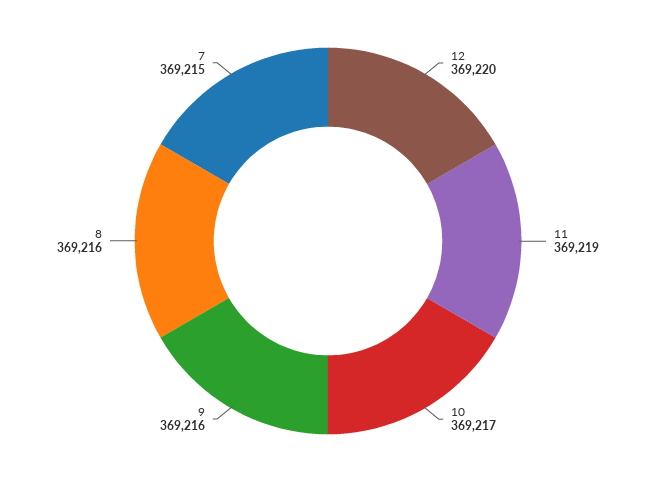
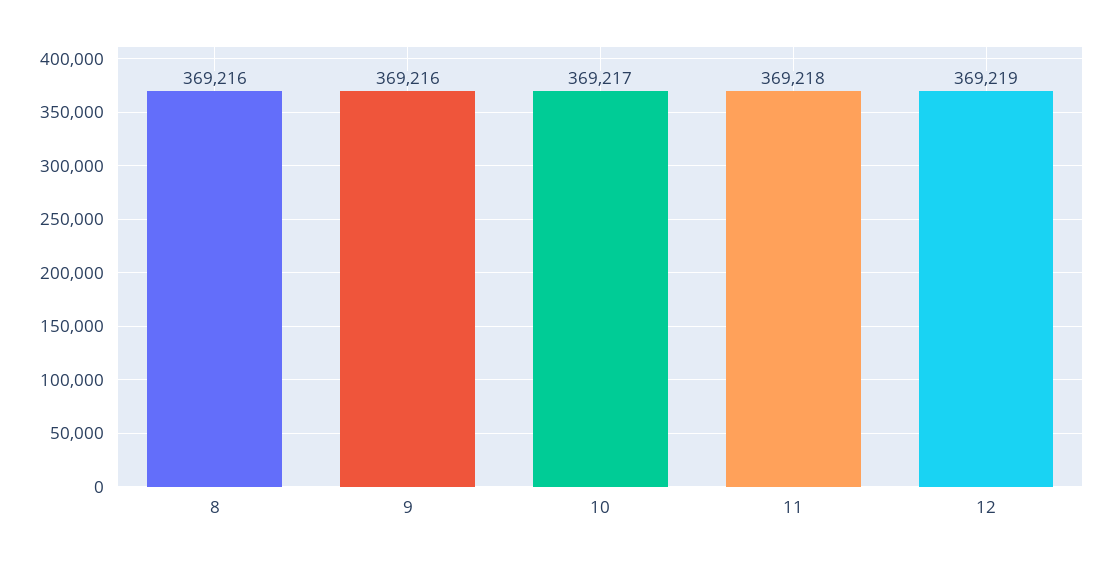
12: 369220 -> 369219
11: 369219 -> 369218
7: 369215 -> none

